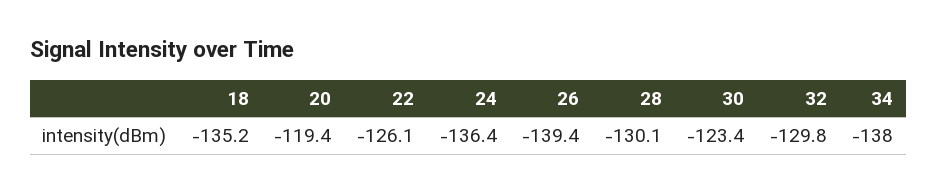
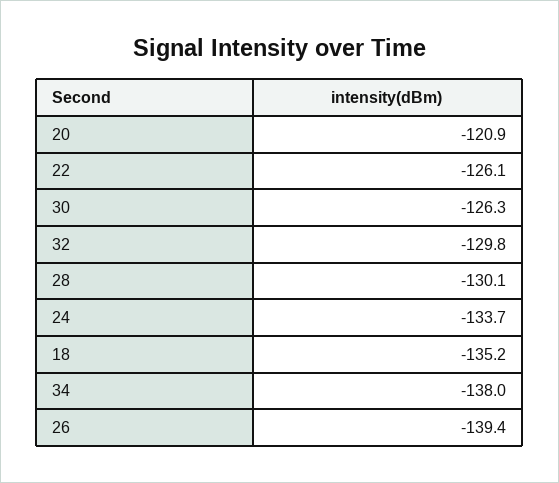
20: -119.4 -> -120.9
24: -136.4 -> -133.7
30: -123.4 -> -126.3

